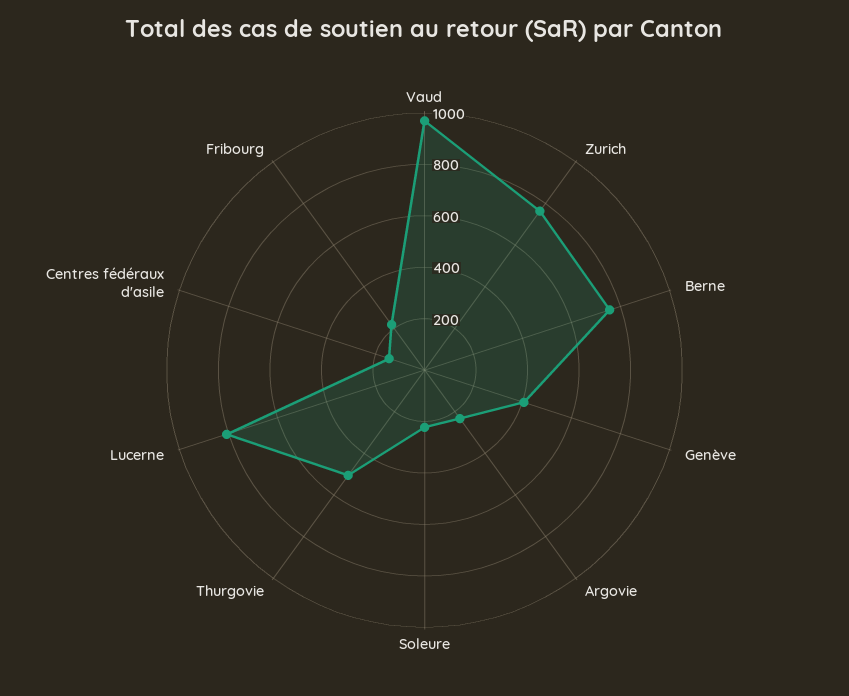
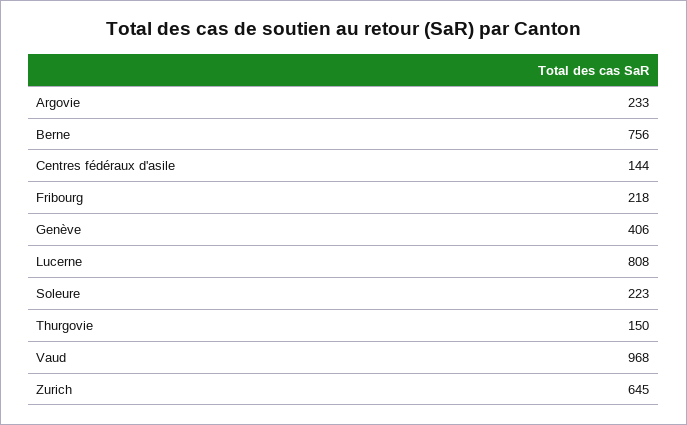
Zurich: 750 -> 645
Thurgovie: 500 -> 150

